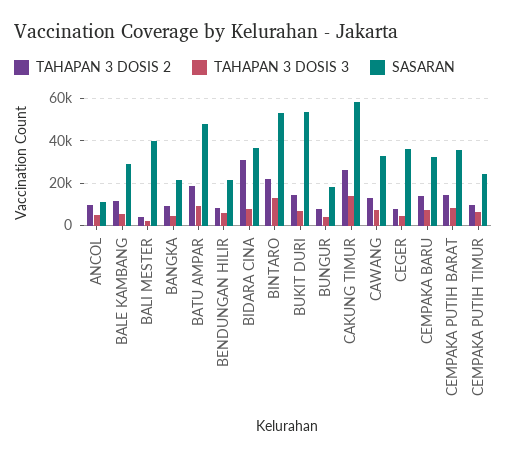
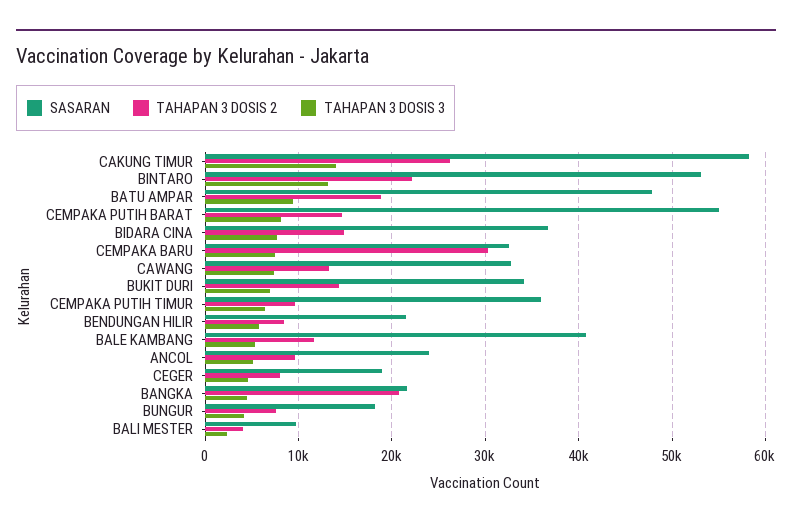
SASARAN, ANCOL: 10000 -> 24000
SASARAN, BALE KAMBANG: 30000 -> 41000
SASARAN, BALI MESTER: 40000 -> 10000
TAHAPAN 3 DOSIS 2, BANGKA: 10000 -> 21000
TAHAPAN 3 DOSIS 2, BIDARA CINA: 30000 -> 15000
SASARAN, BUKIT DURI: 55000 -> 34000
SASARAN, CEGER: 35000 -> 19000
TAHAPAN 3 DOSIS 2, CEMPAKA BARU: 15000 -> 30000
SASARAN, CEMPAKA PUTIH BARAT: 35000 -> 55000
SASARAN, CEMPAKA PUTIH TIMUR: 25000 -> 36000

